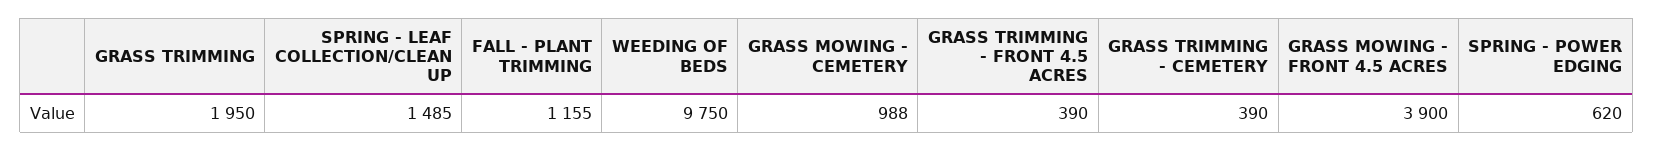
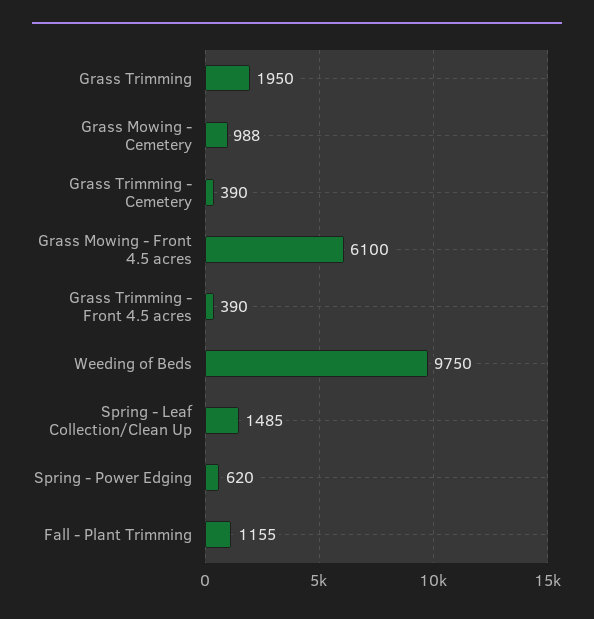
GRASS MOWING - FRONT 4.5 ACRES: 3900 -> 6100

